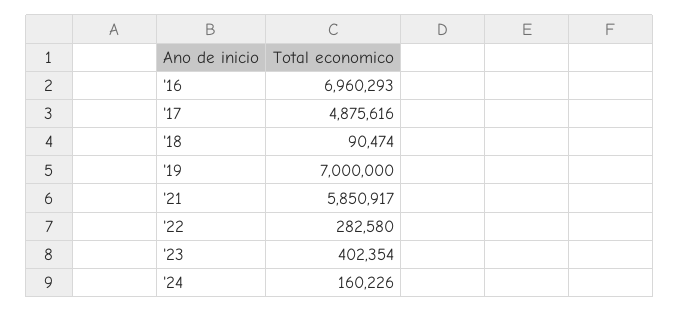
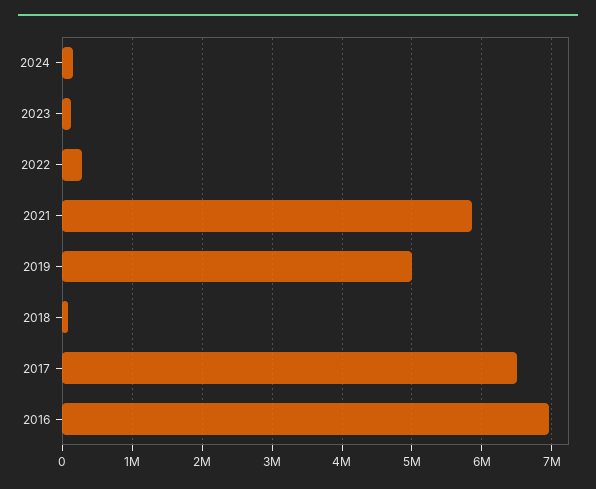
'17: 4875616 -> 6500000
'19: 7000000 -> 5000000
'23: 402354 -> 100000

